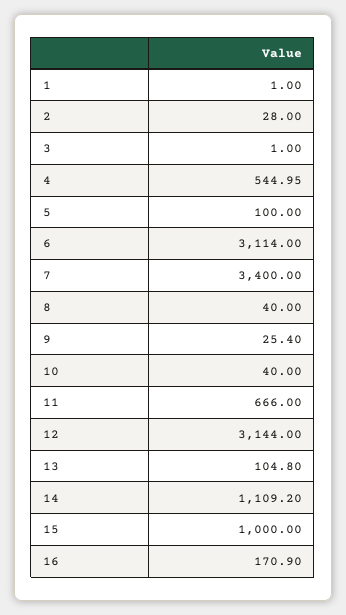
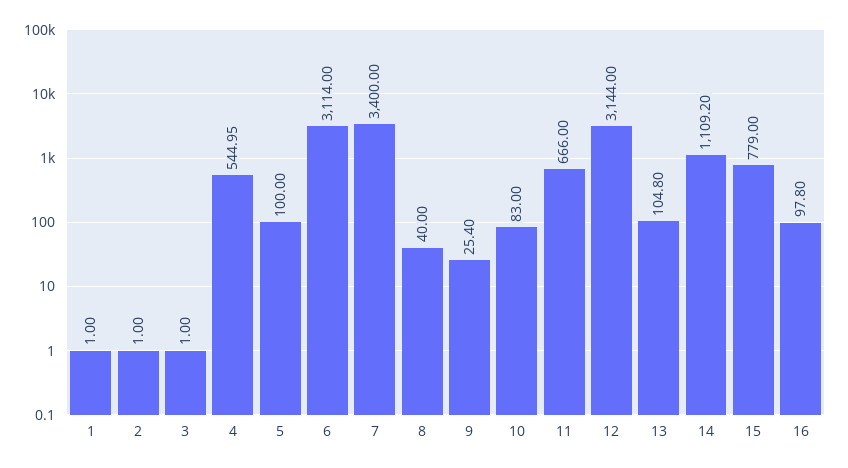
2: 28 -> 1
10: 40 -> 83
15: 1000 -> 779
16: 170.9 -> 97.8

